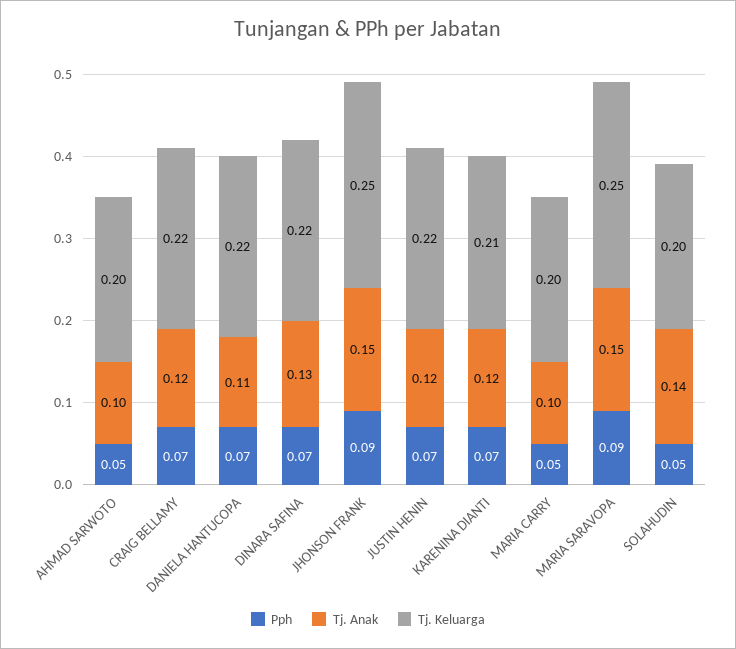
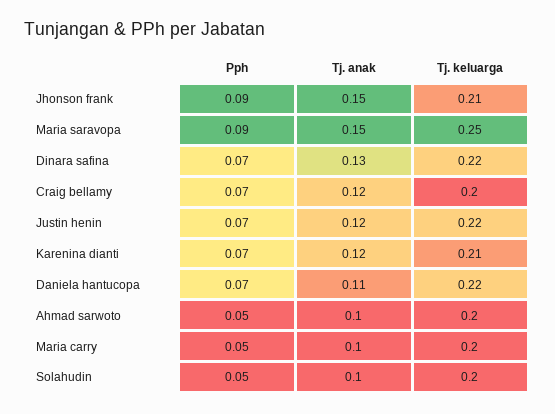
Tj. Keluarga, CRAIG BELLAMY: 0.22 -> 0.2
Tj. Keluarga, JHONSON FRANK: 0.25 -> 0.21
Tj. Anak, SOLAHUDIN: 0.14 -> 0.1

